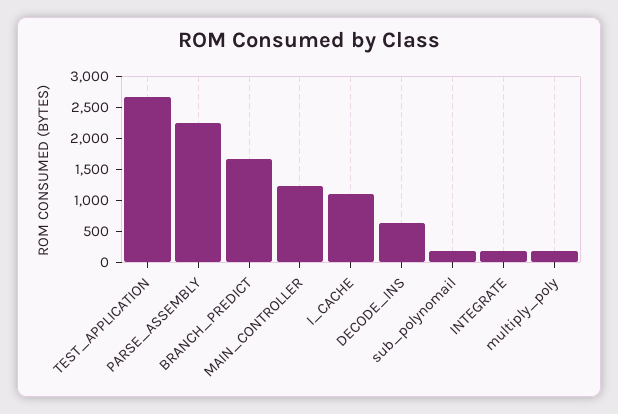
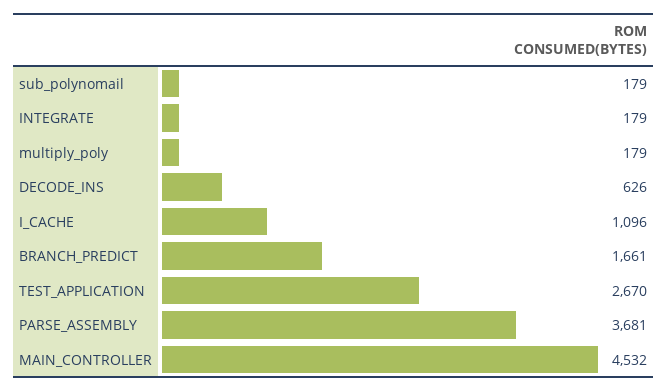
PARSE_ASSEMBLY: 2250 -> 3681
MAIN_CONTROLLER: 1250 -> 4532

